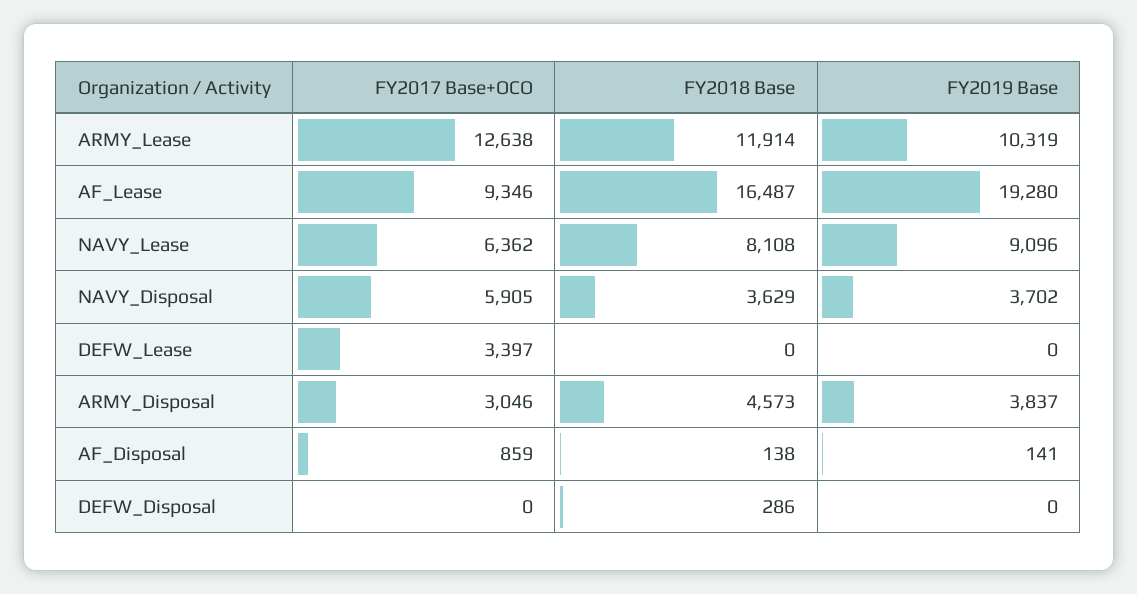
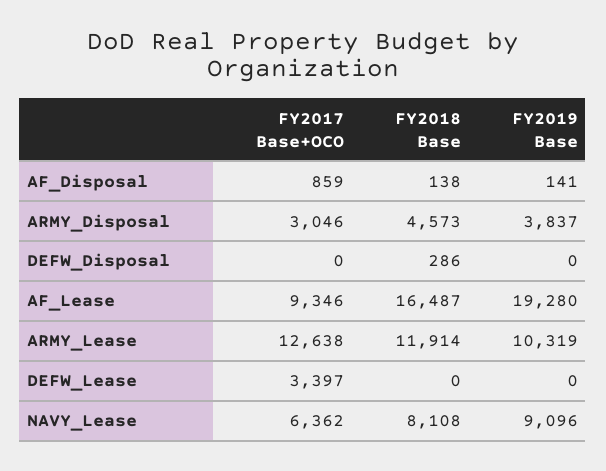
FY2017 Base+OCO, NAVY_Disposal: 5905 -> none
FY2018 Base, NAVY_Disposal: 3629 -> none
FY2019 Base, NAVY_Disposal: 3702 -> none

